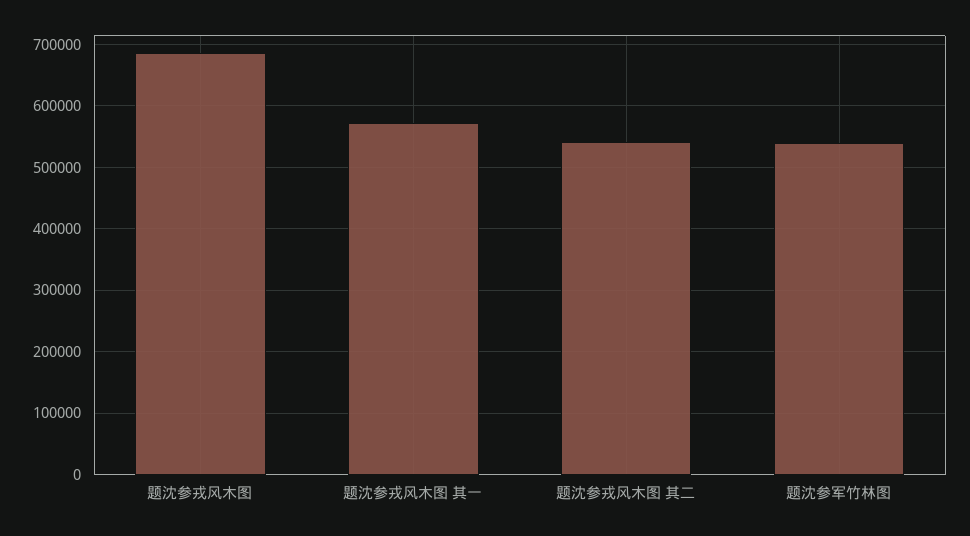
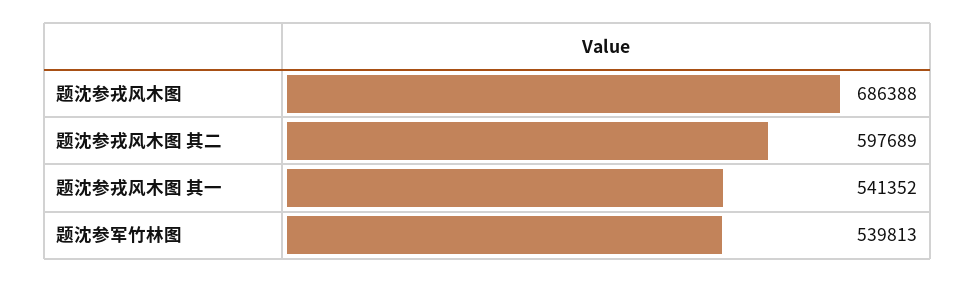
题沈参戎风木图 其一: 570000 -> 541352
题沈参戎风木图 其二: 540000 -> 597689

